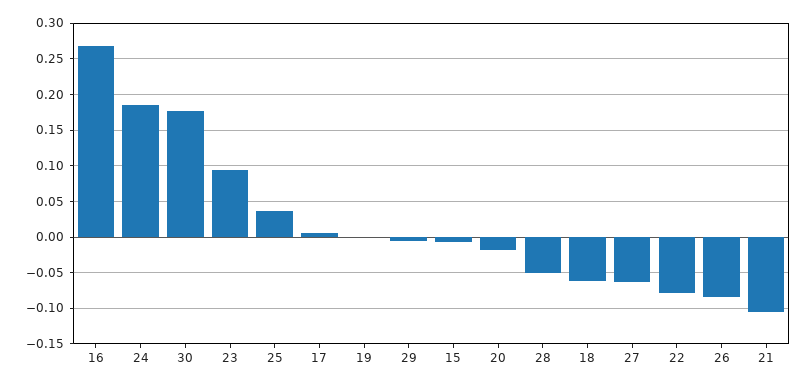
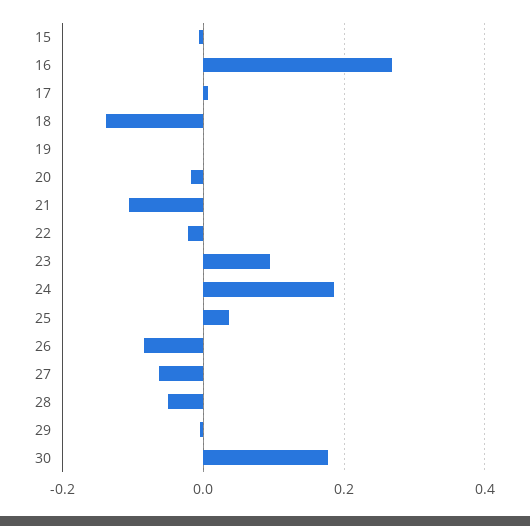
18: -0.06 -> -0.14
22: -0.08 -> -0.02

